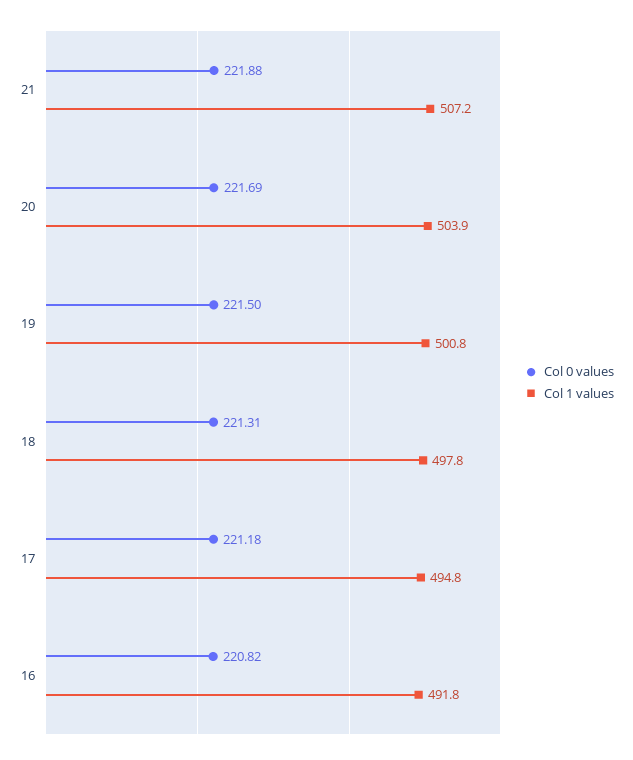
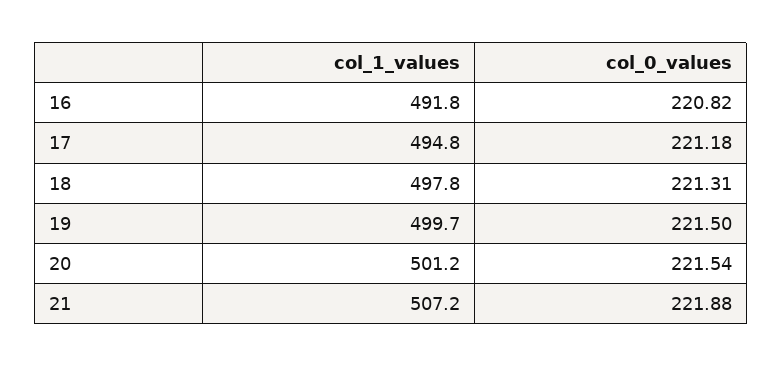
Col 0 values, 20: 221.69 -> 221.54
Col 1 values, 20: 503.9 -> 501.2
Col 1 values, 19: 500.8 -> 499.7

